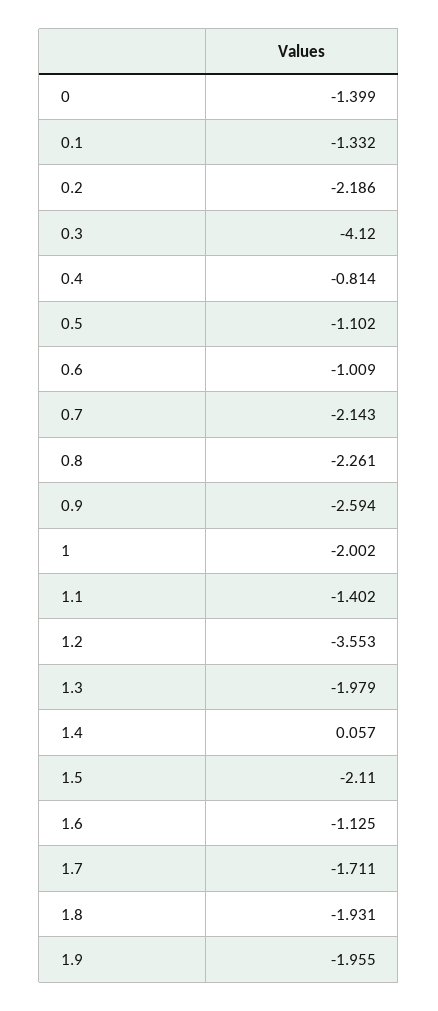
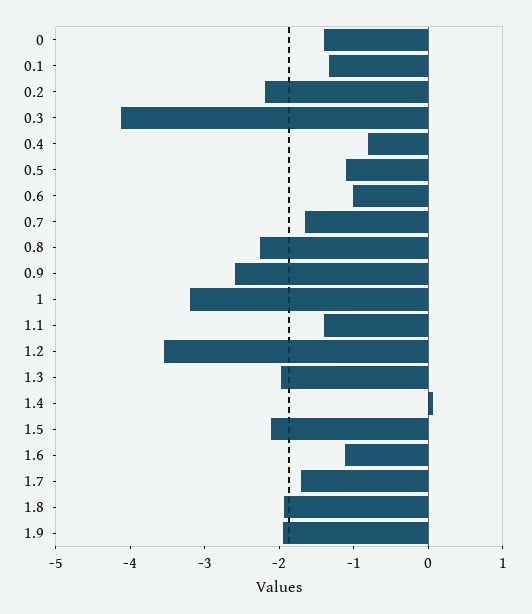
0.7: -2.143 -> -1.6
1: -2.002 -> -3.2

